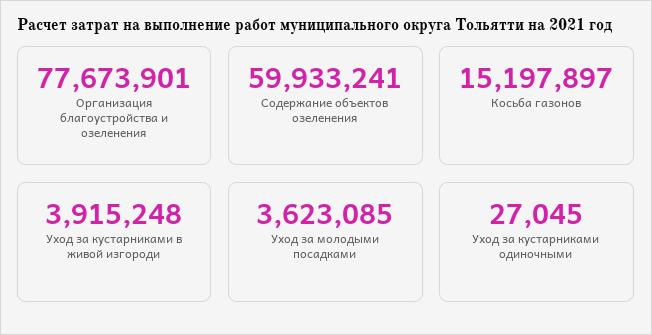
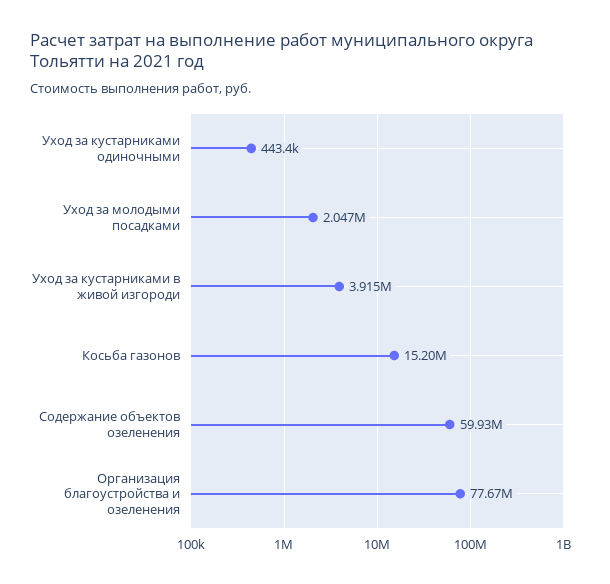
Уход за молодыми посадками: 3623085 -> 2047000
Уход за кустарниками одиночными: 27045 -> 443400

